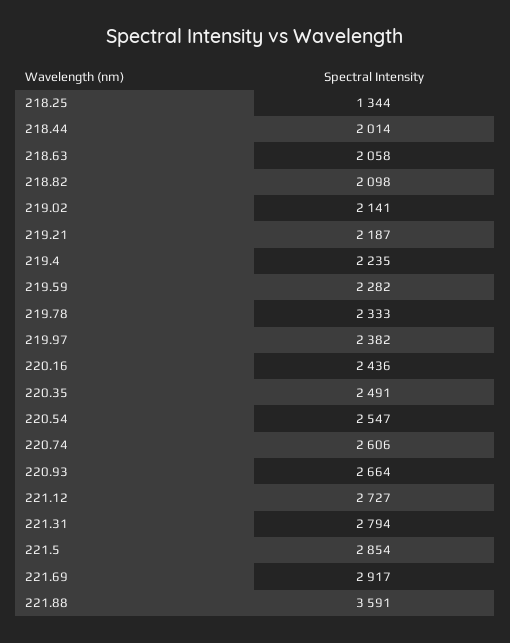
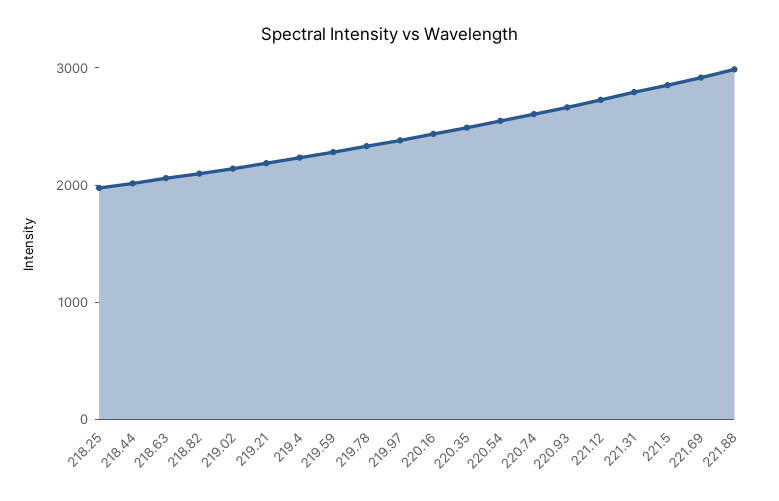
218.25: 1344 -> 2000
221.88: 3591 -> 3000

